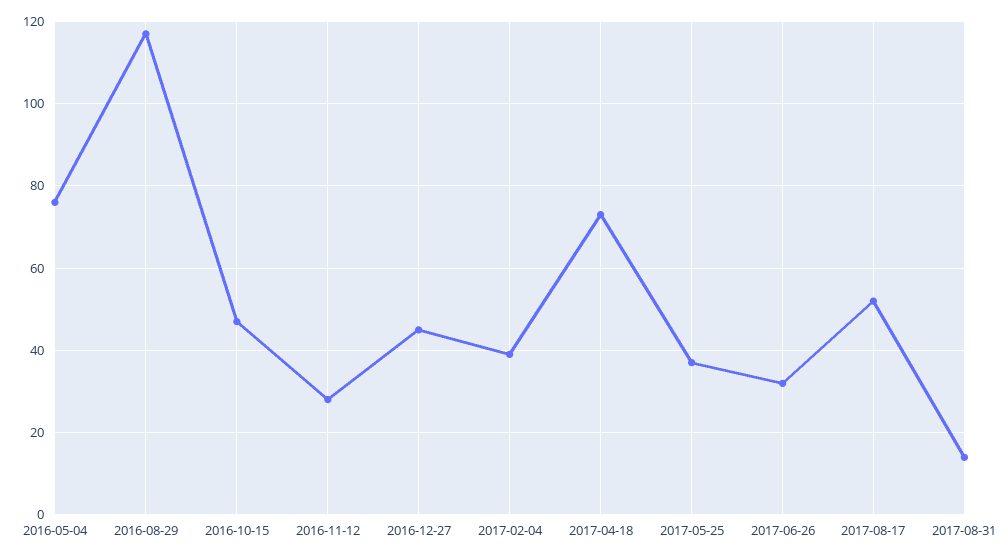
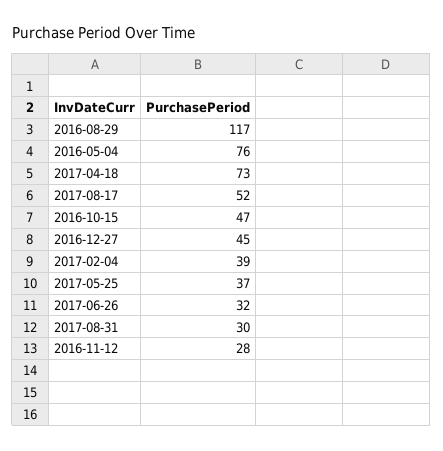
2017-08-31: 15 -> 30

